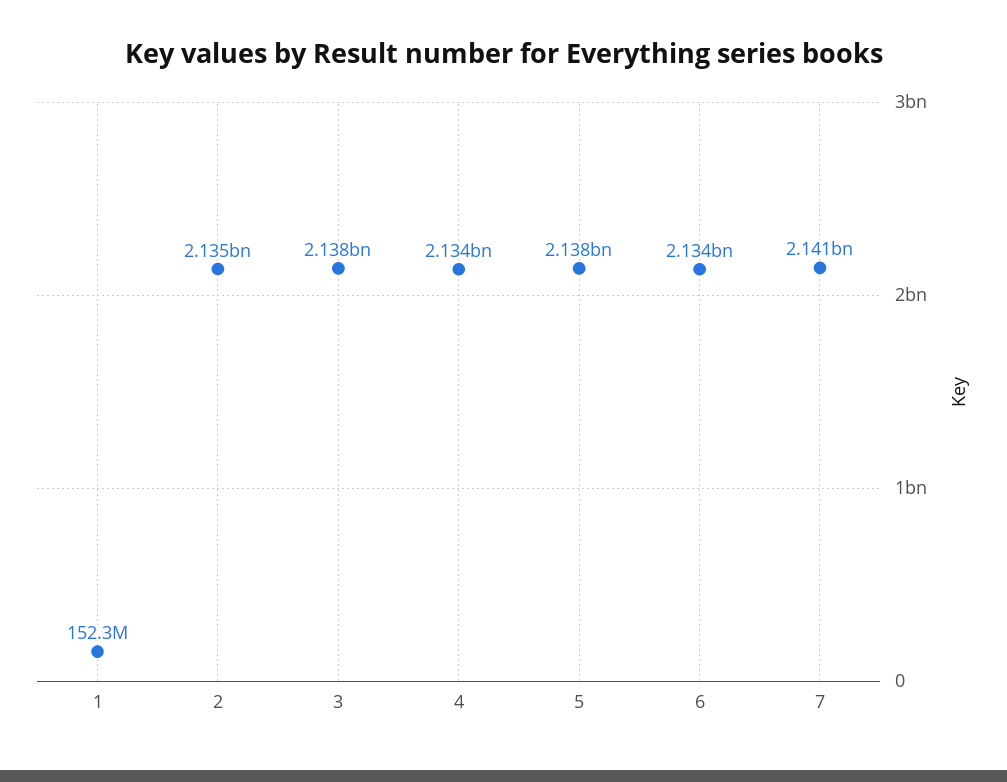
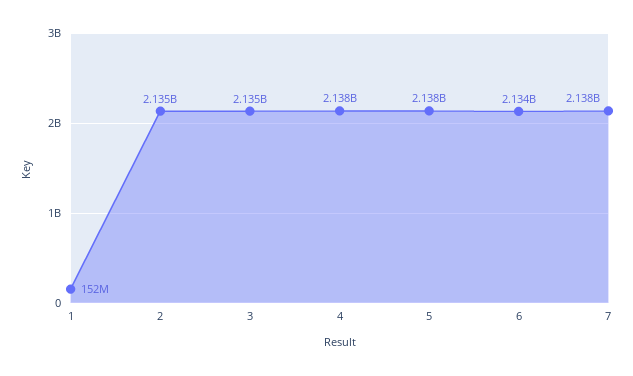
1: 152300000 -> 152000000
3: 2138000000 -> 2135000000
4: 2134000000 -> 2138000000
7: 2141000000 -> 2138000000

